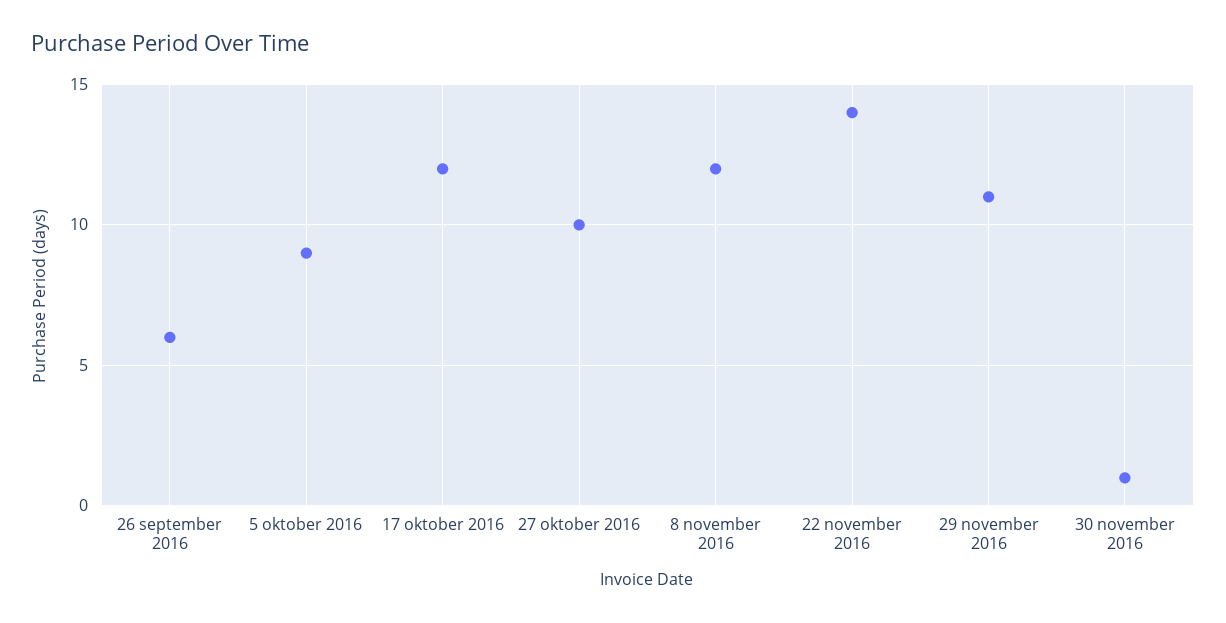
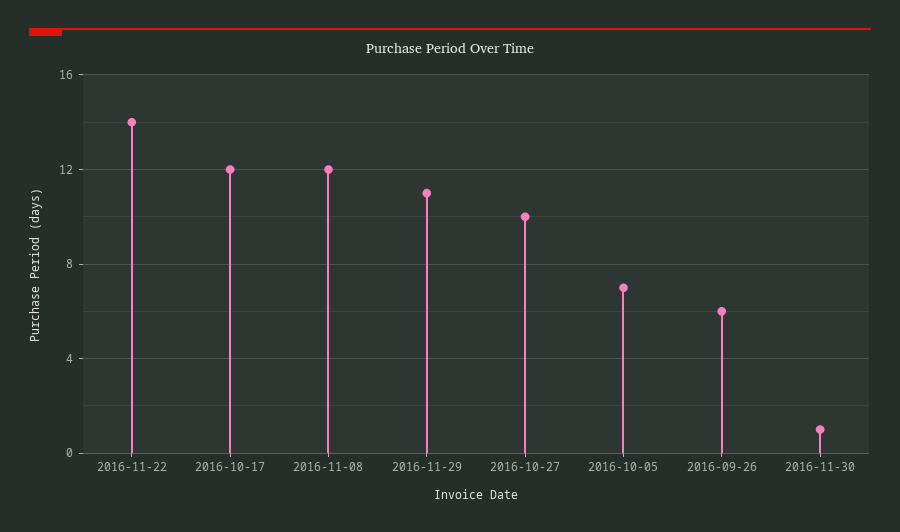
5 oktober 2016: 9 -> 7

